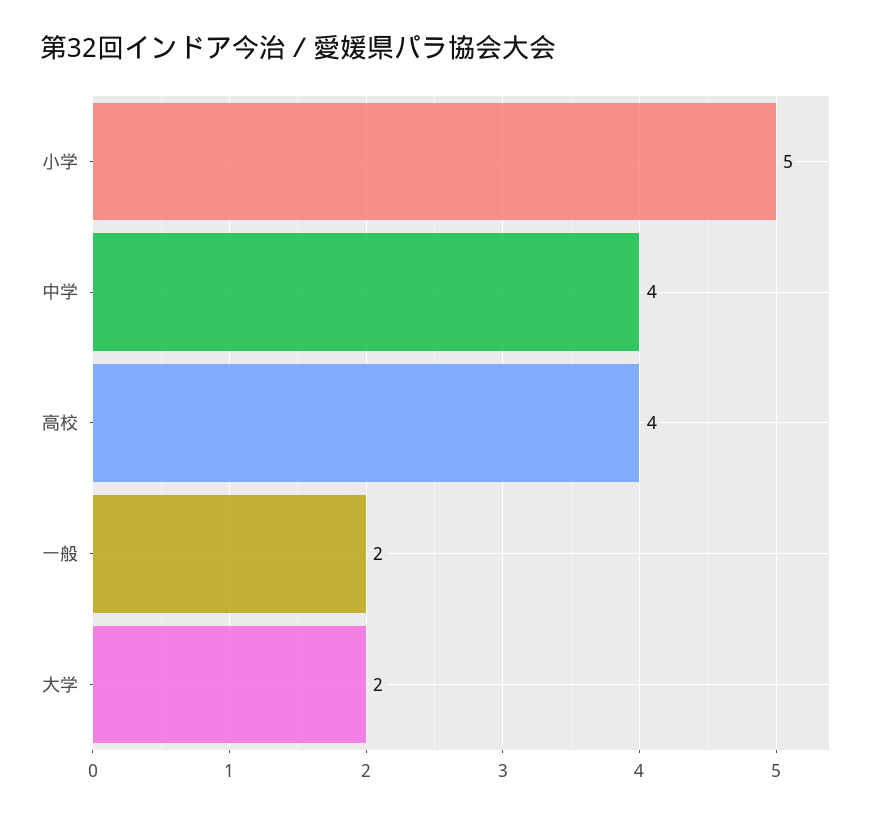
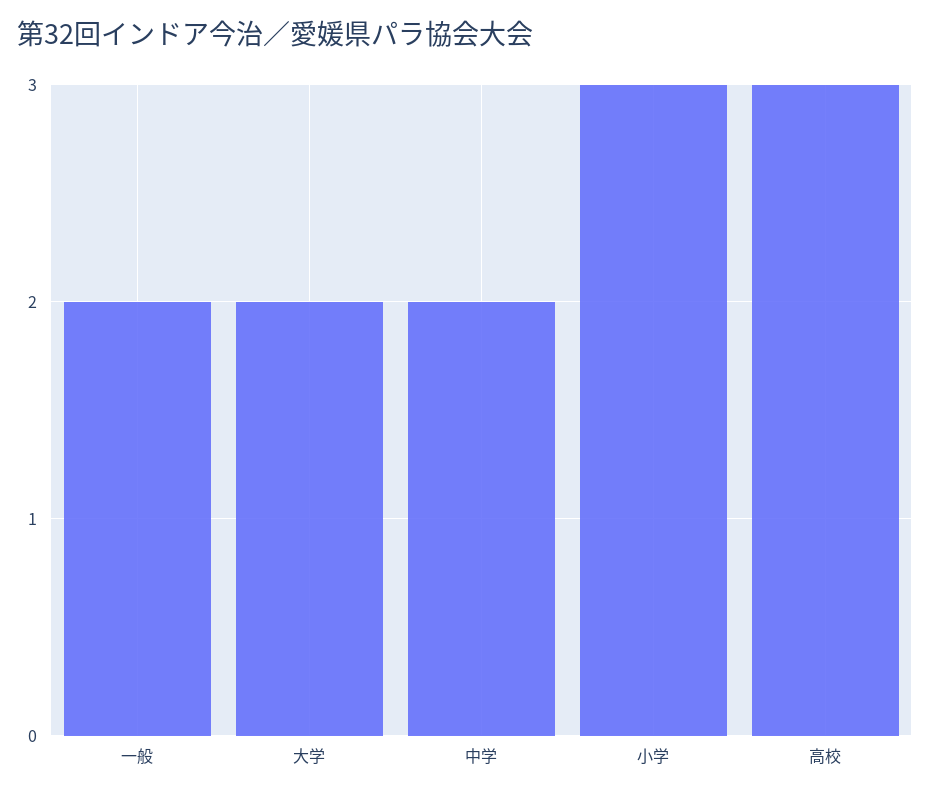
小学: 5 -> 3
中学: 4 -> 2
高校: 4 -> 3

